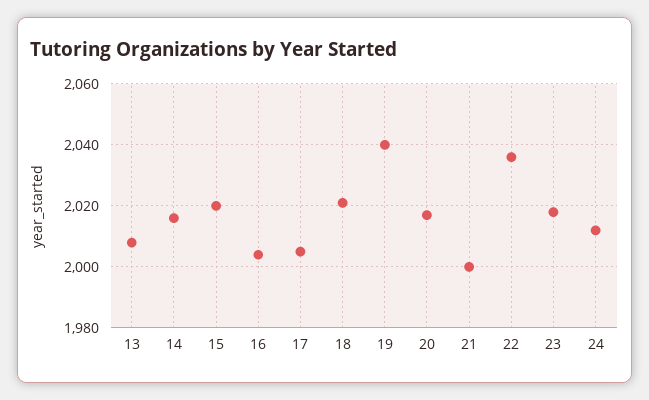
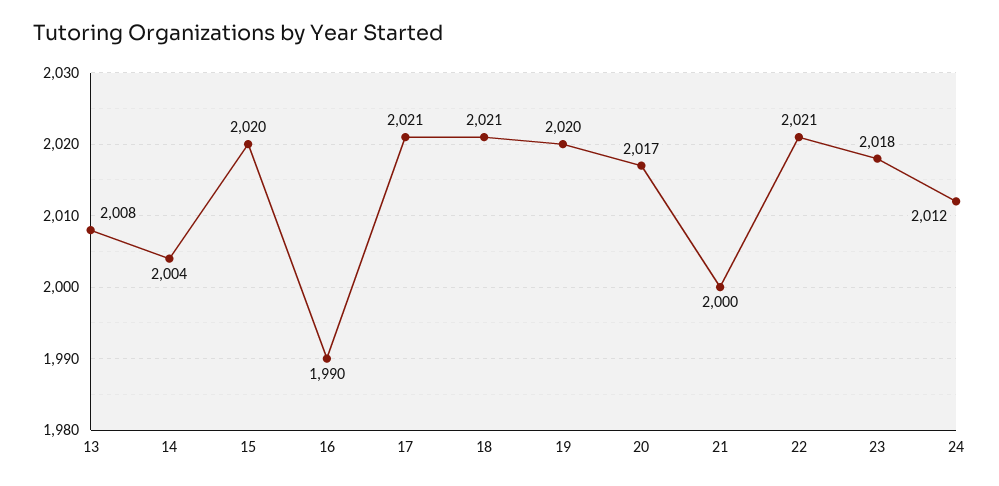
14: 2015 -> 2004
16: 2005 -> 1990
17: 2005 -> 2021
19: 2040 -> 2020
22: 2035 -> 2021

